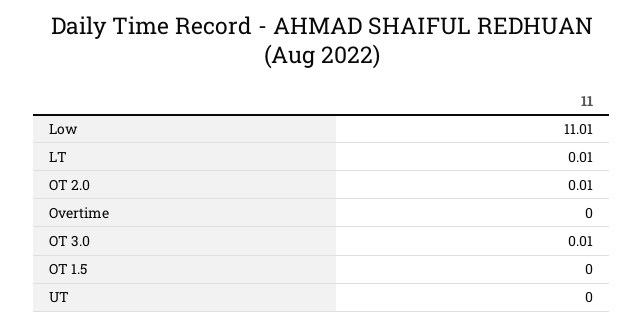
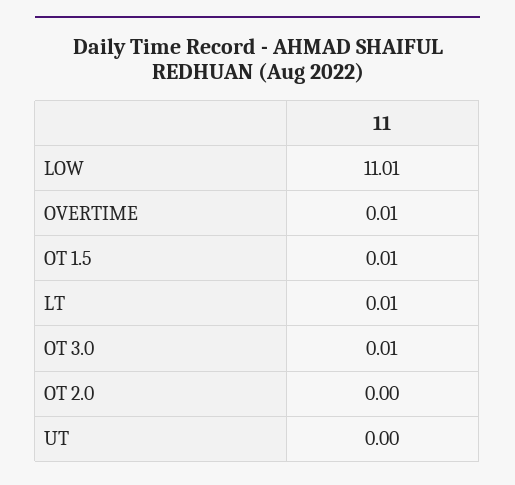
OT 2.0: 0.01 -> 0
Overtime: 0 -> 0.01
OT 1.5: 0 -> 0.01

